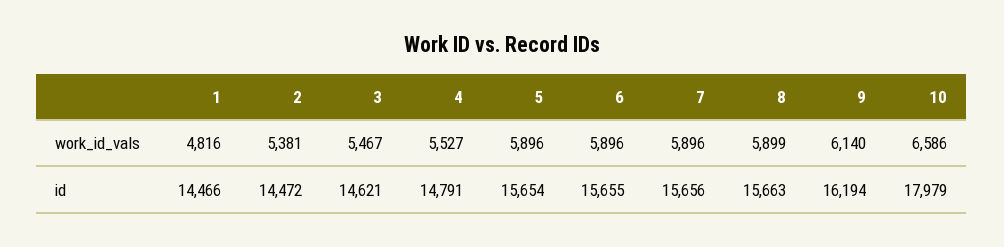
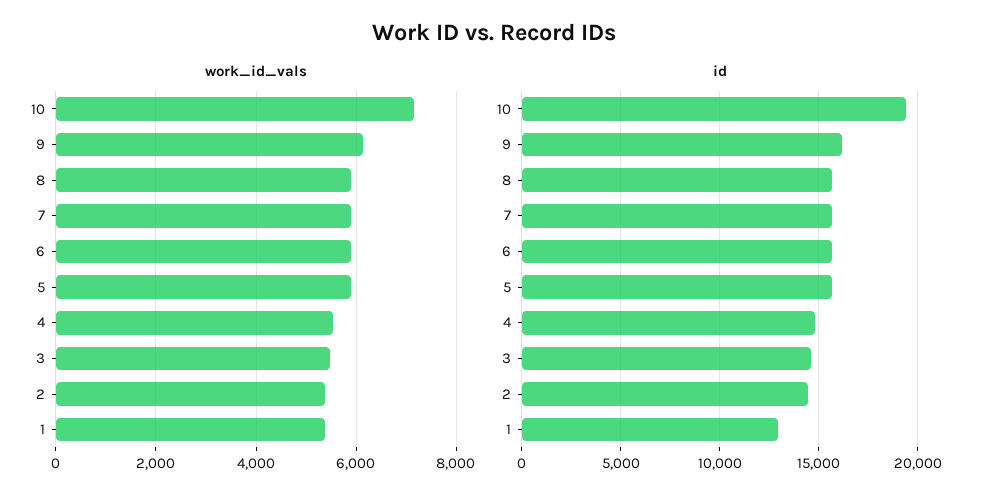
work_id_vals, 1: 4816 -> 5400
work_id_vals, 10: 6586 -> 7200
id, 1: 14466 -> 13000
id, 10: 17979 -> 19500

